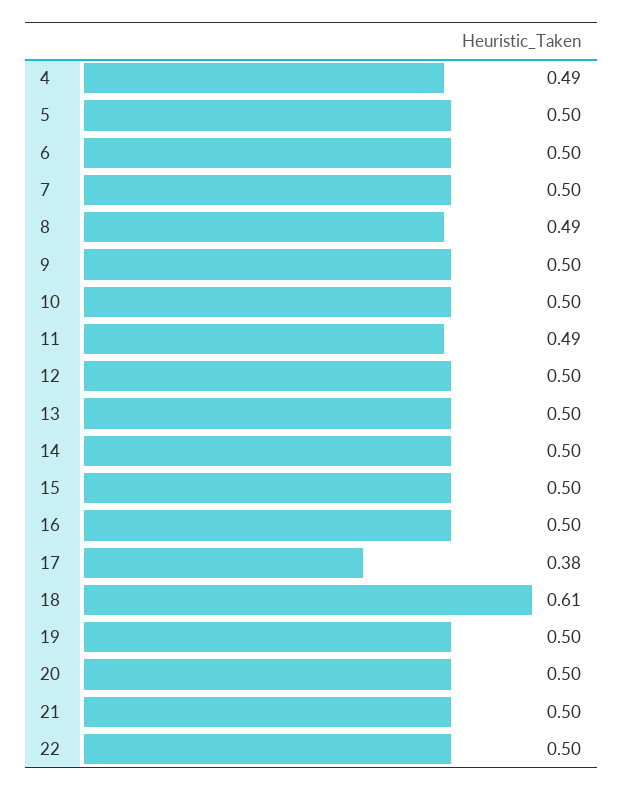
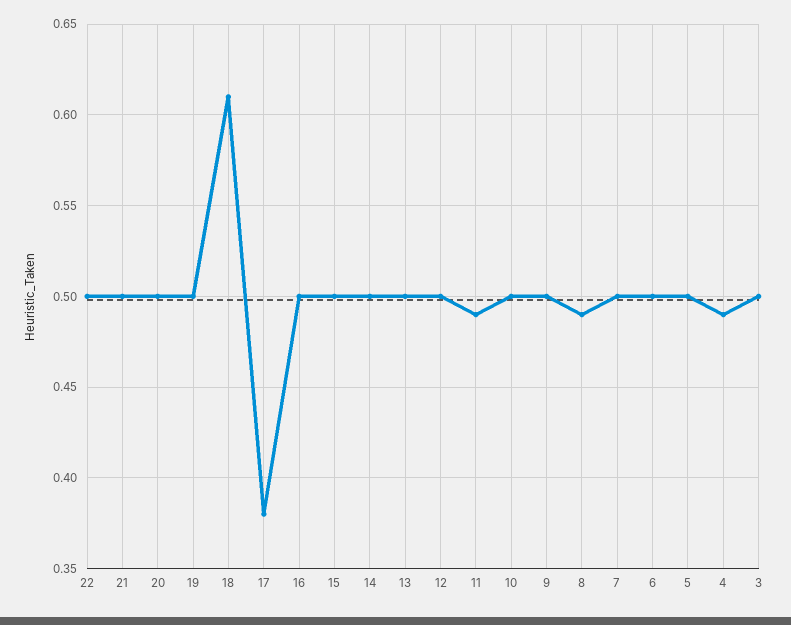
3: none -> 0.5

